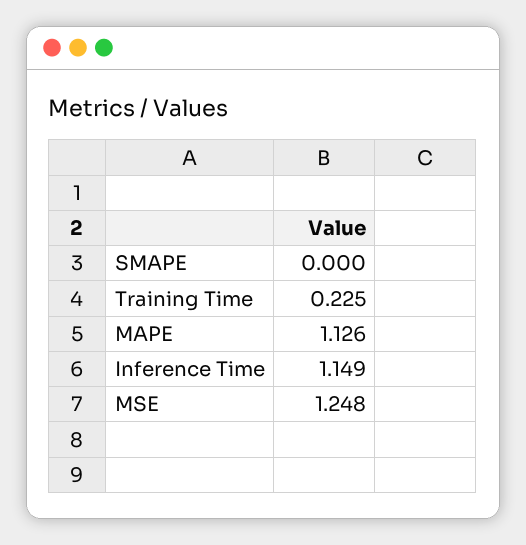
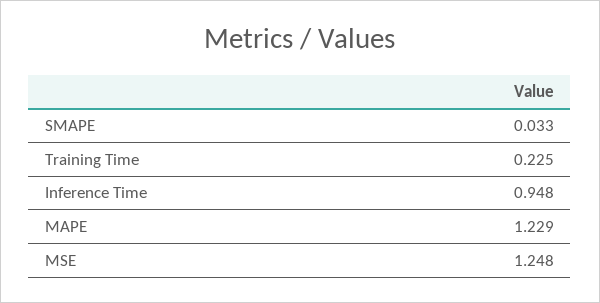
SMAPE: 0 -> 0.033
MAPE: 1.126 -> 1.229
Inference Time: 1.149 -> 0.948

